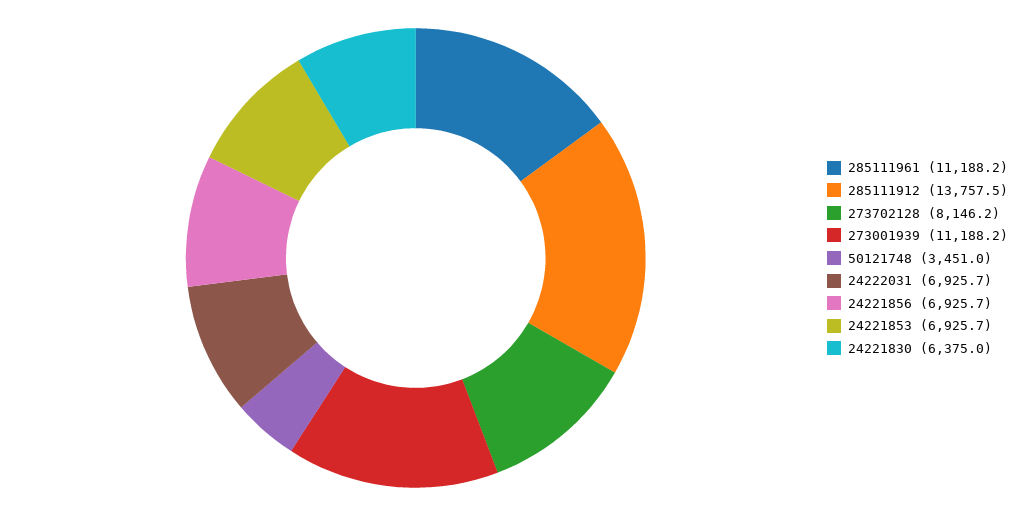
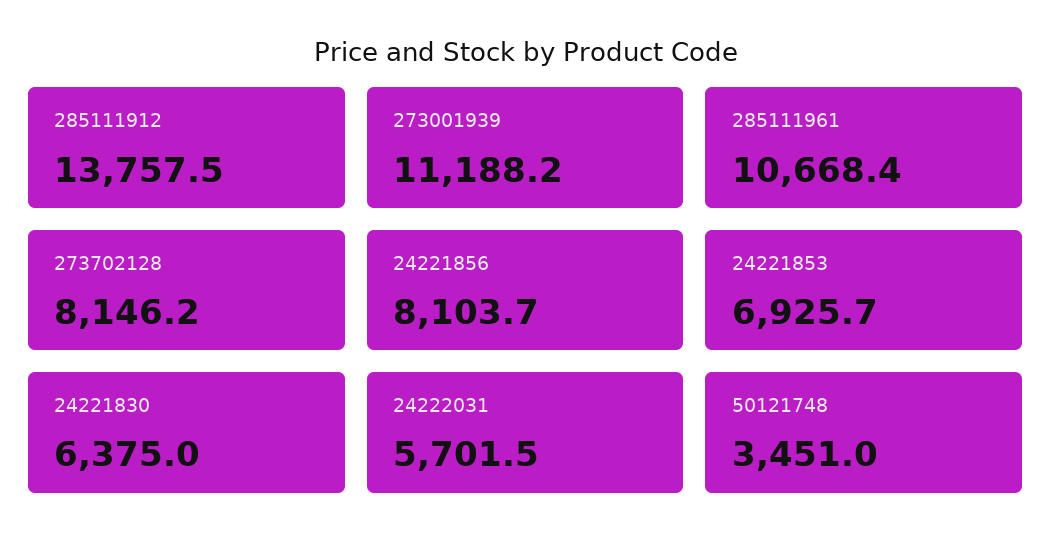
285111961: 11188.2 -> 10668.4
24222031: 6925.7 -> 5701.5
24221856: 6925.7 -> 8103.7

